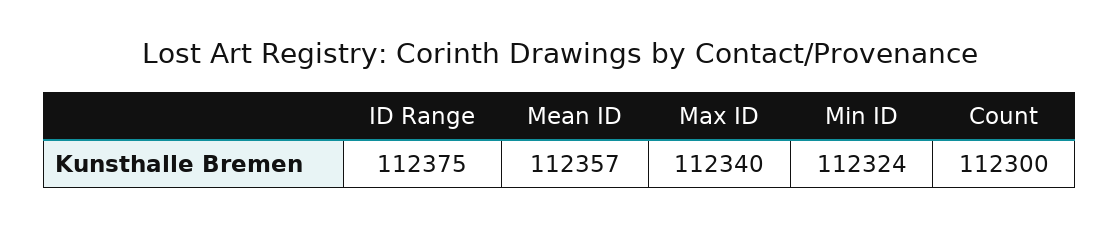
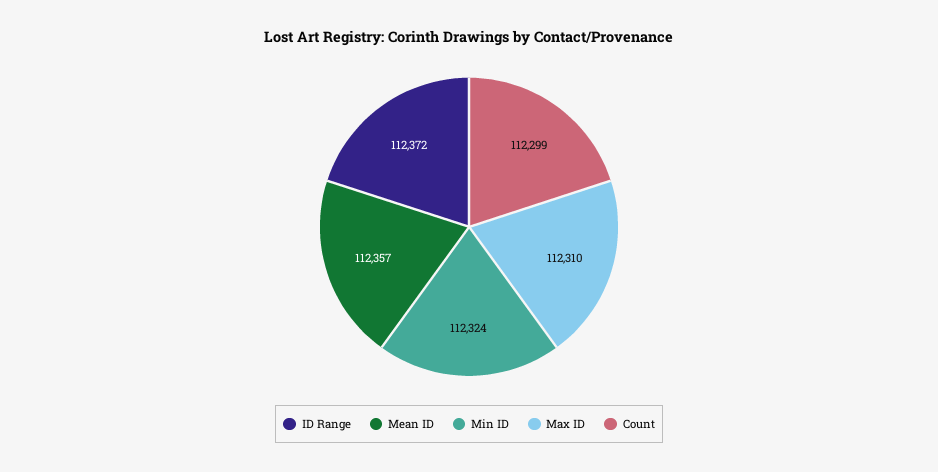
ID Range: 112375 -> 112372
Max ID: 112340 -> 112310
Count: 112300 -> 112299

